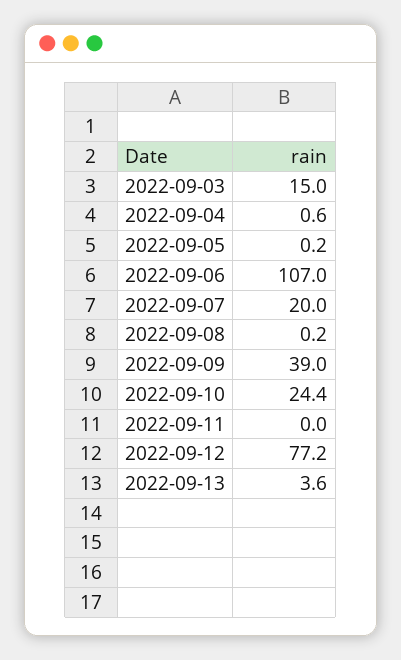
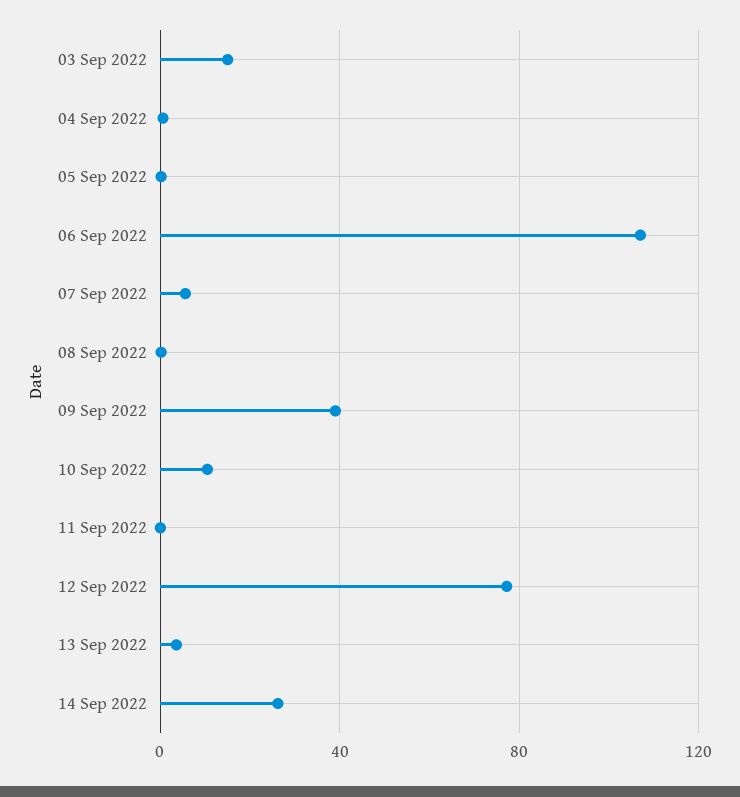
2022-09-07: 20 -> 5
2022-09-10: 24.4 -> 10
14 Sep 2022: none -> 25

